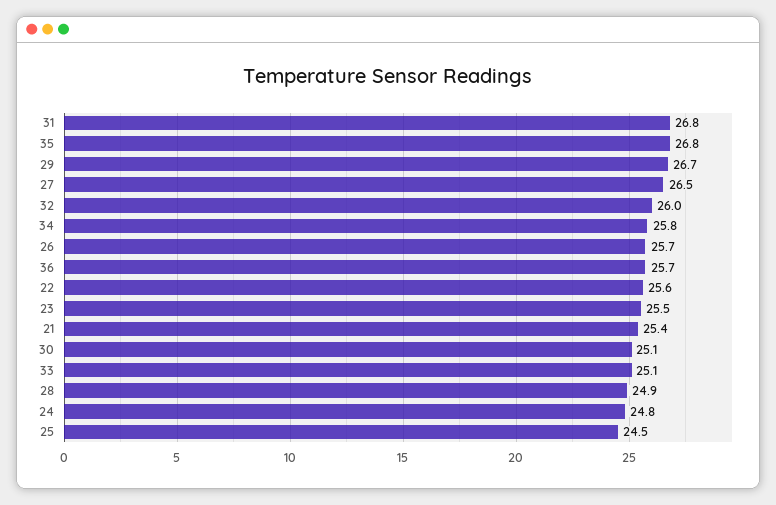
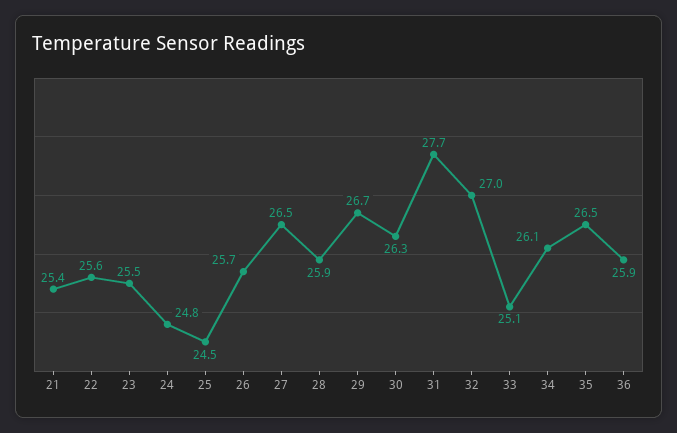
31: 26.8 -> 27.7
35: 26.8 -> 26.5
32: 26 -> 27
34: 25.8 -> 26.1
36: 25.7 -> 25.9
30: 25.1 -> 26.3
28: 24.9 -> 25.9

